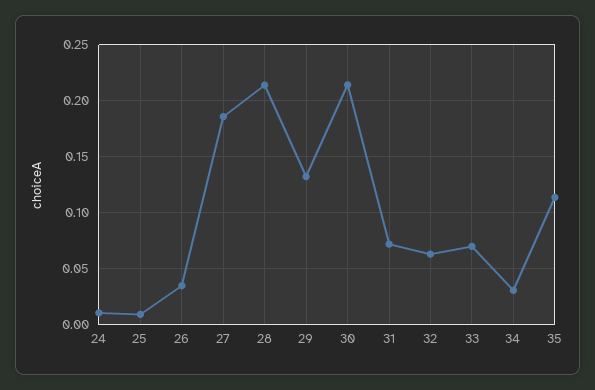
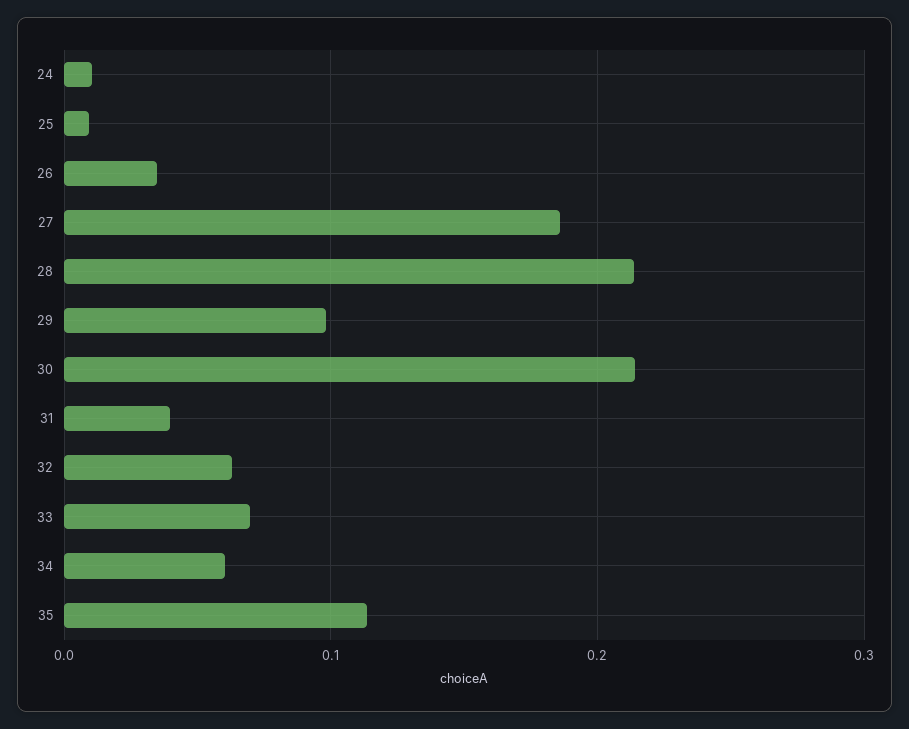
29: 0.13 -> 0.1
31: 0.07 -> 0.04
34: 0.03 -> 0.06

